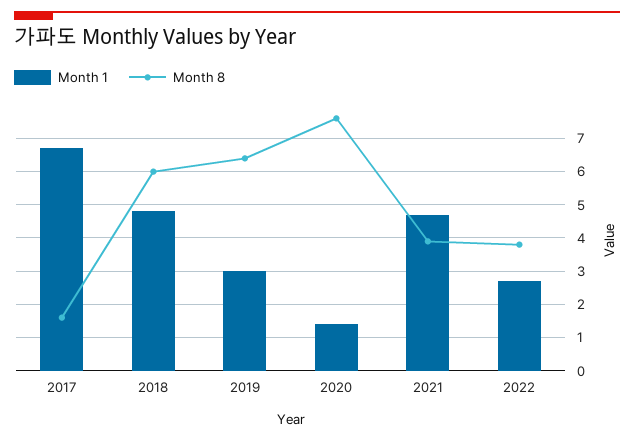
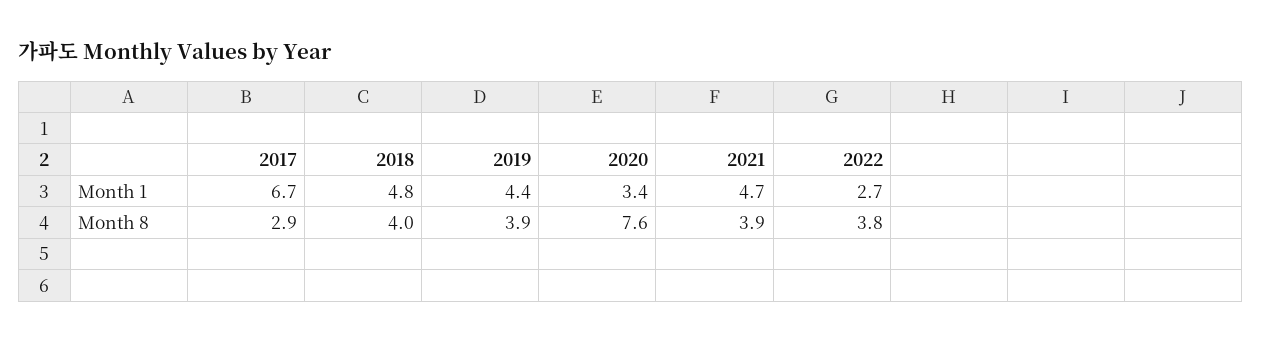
Month 8, 2017: 1.5 -> 2.9
Month 8, 2018: 6 -> 4
Month 1, 2019: 3 -> 4.4
Month 8, 2019: 6.5 -> 3.9
Month 1, 2020: 1.5 -> 3.4

